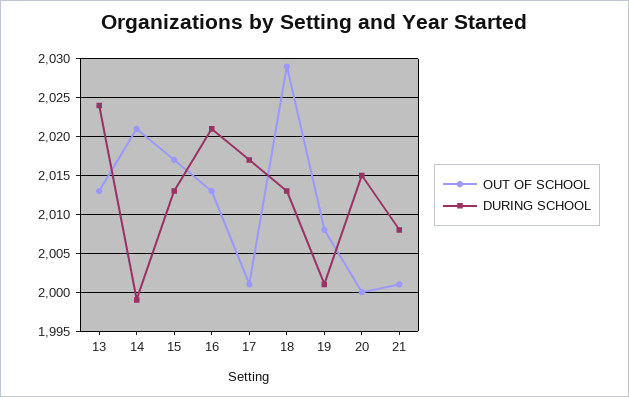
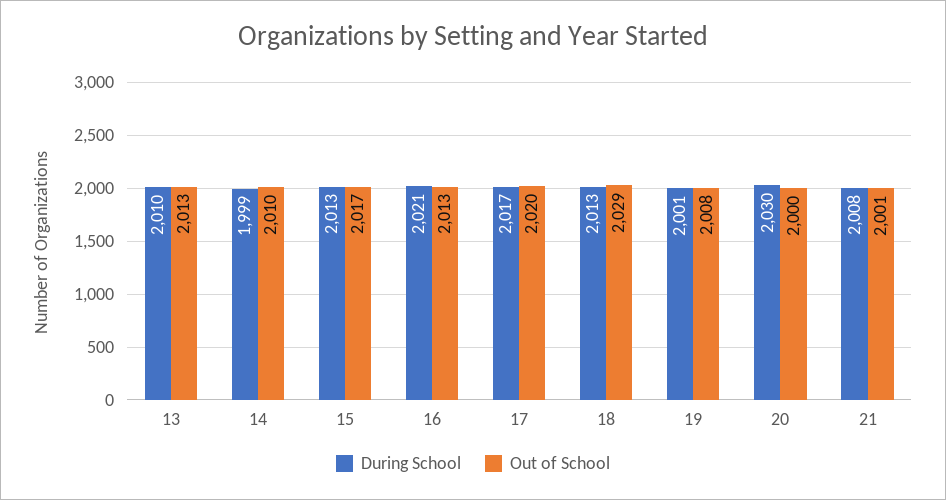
DURING SCHOOL, 13: 2024 -> 2010
OUT OF SCHOOL, 14: 2021 -> 2010
OUT OF SCHOOL, 17: 2001 -> 2020
DURING SCHOOL, 20: 2015 -> 2030

